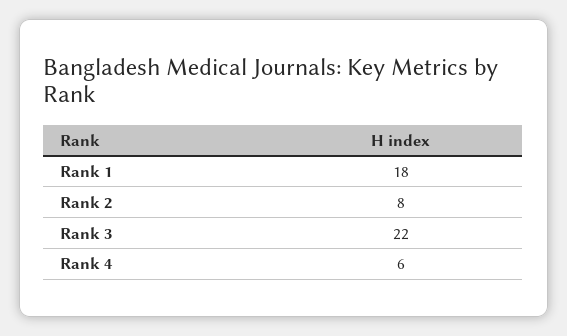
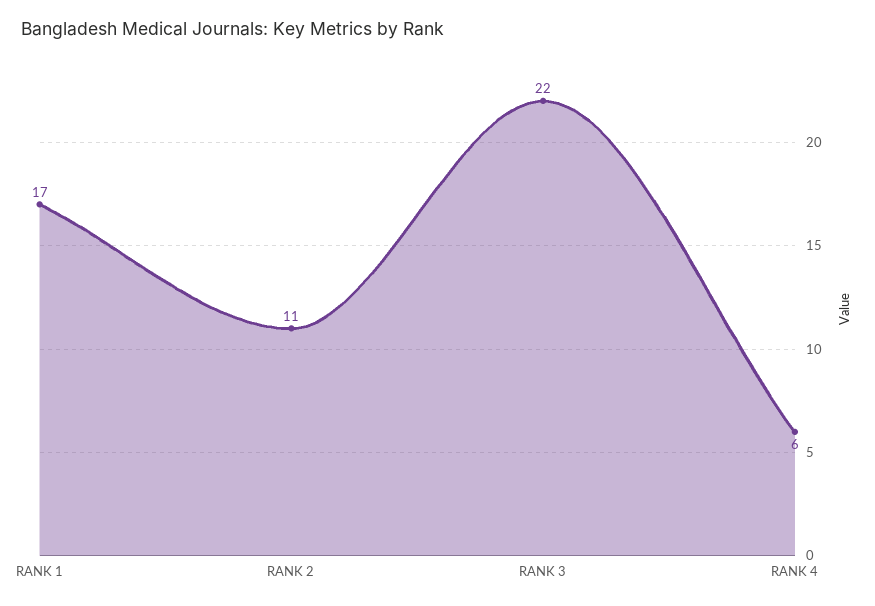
Rank 1: 18 -> 17
Rank 2: 8 -> 11

